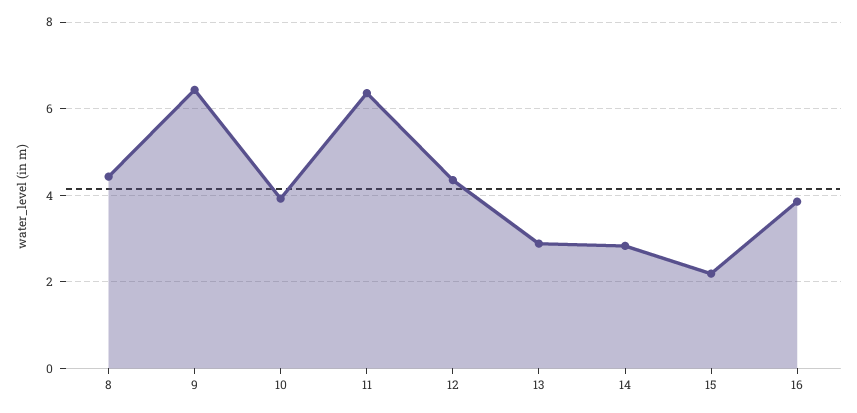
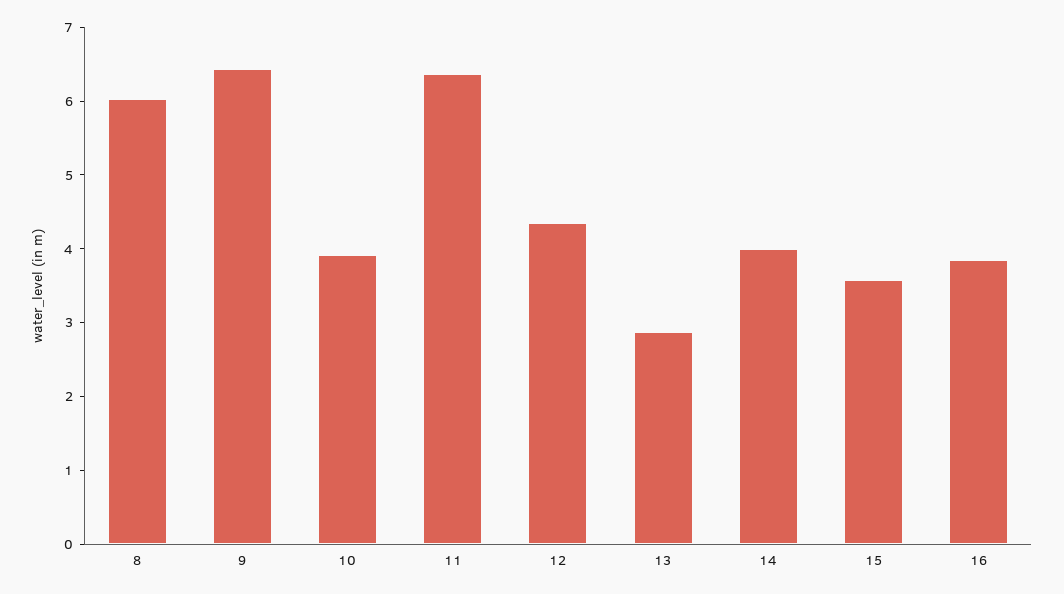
8: 4.4 -> 6
14: 2.8 -> 4
15: 2.2 -> 3.6

